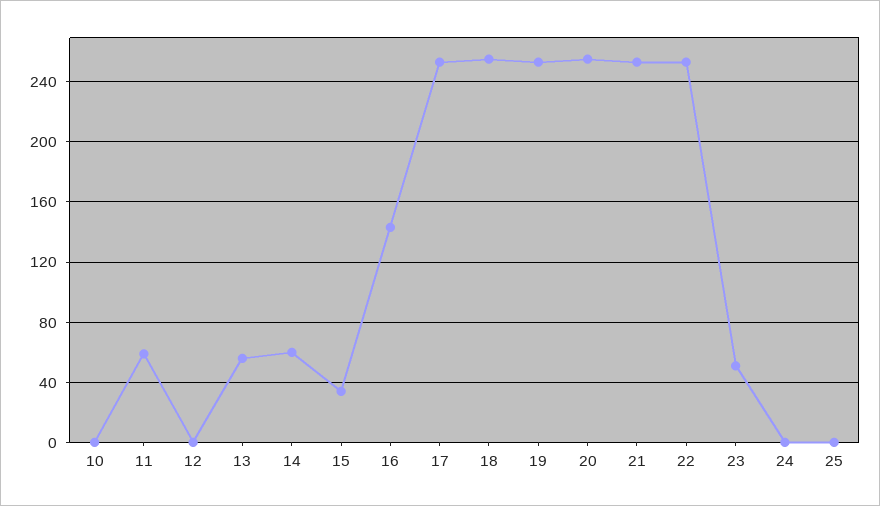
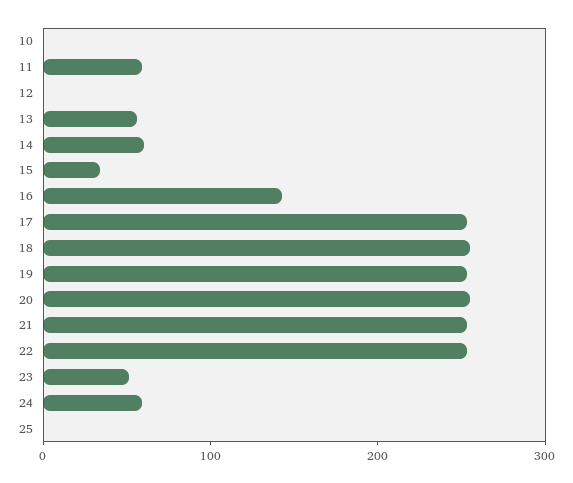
24: 0 -> 60

